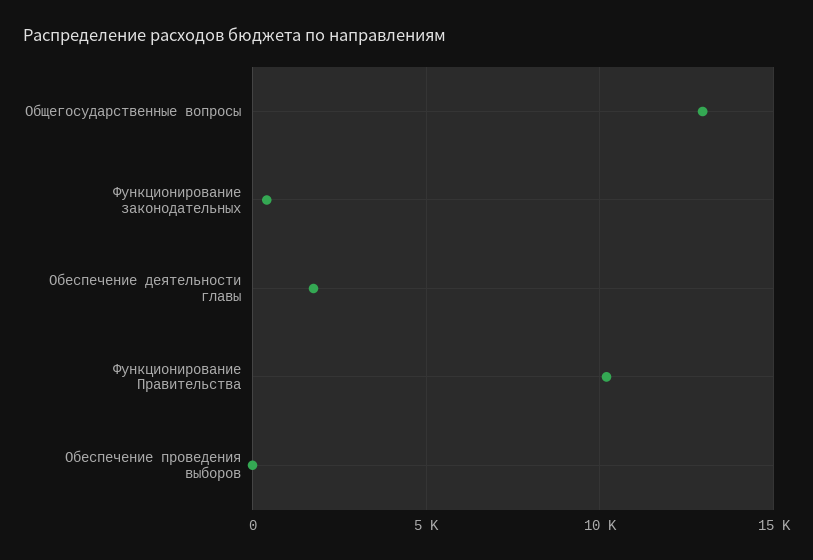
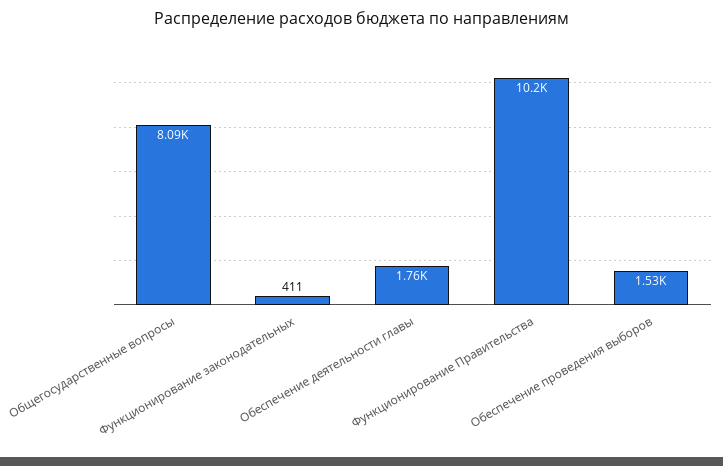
Общегосударственные вопросы: 13000 -> 8090
Обеспечение проведения выборов: 0 -> 1530

